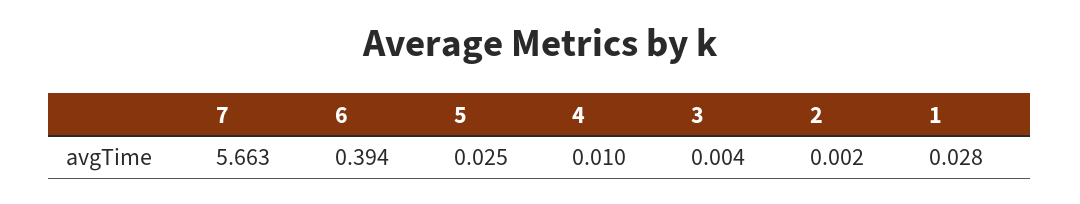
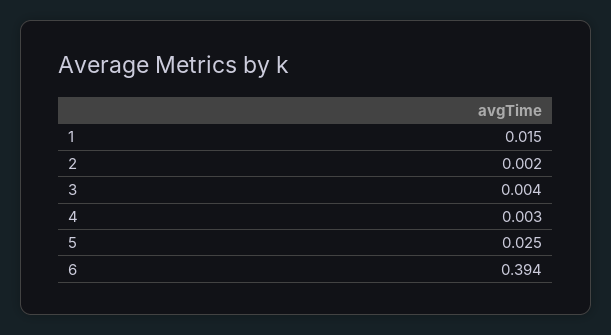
7: 5.663 -> none
4: 0.01 -> 0.003
1: 0.028 -> 0.015

